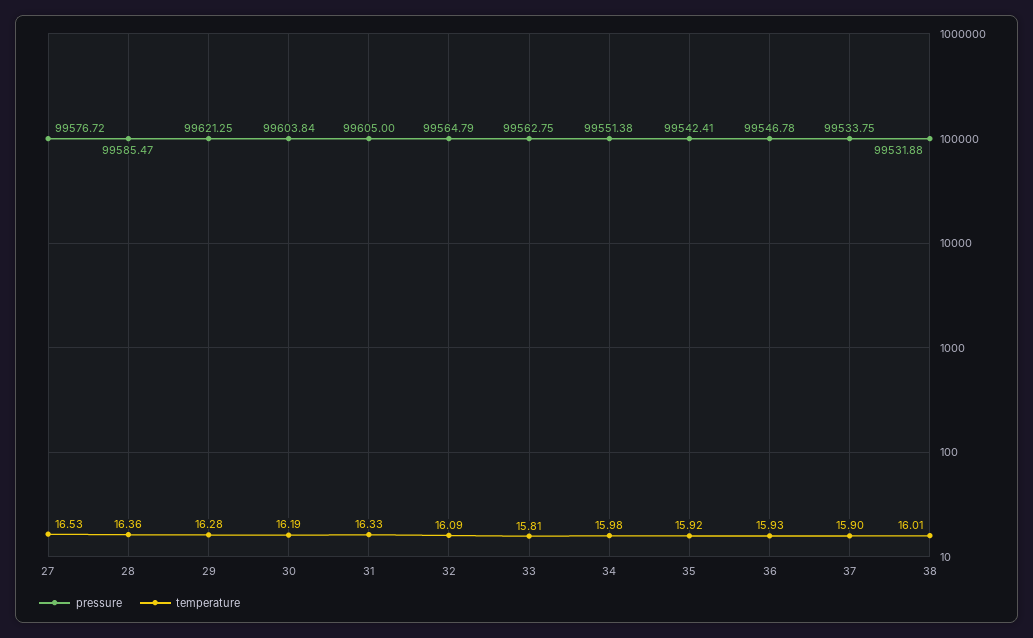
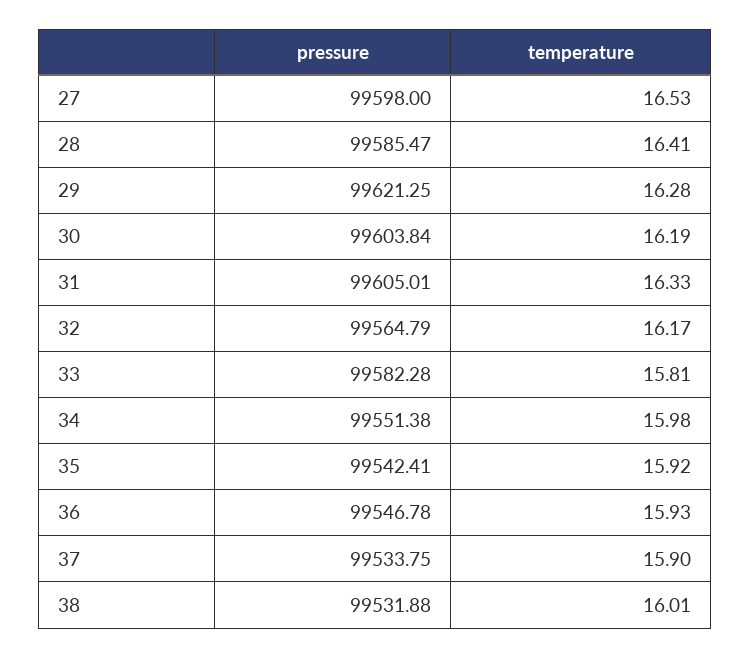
pressure, 27: 99576.72 -> 99598
temperature, 28: 16.36 -> 16.41
pressure, 31: 99605 -> 99605.01
temperature, 32: 16.09 -> 16.17
pressure, 33: 99562.75 -> 99582.28

